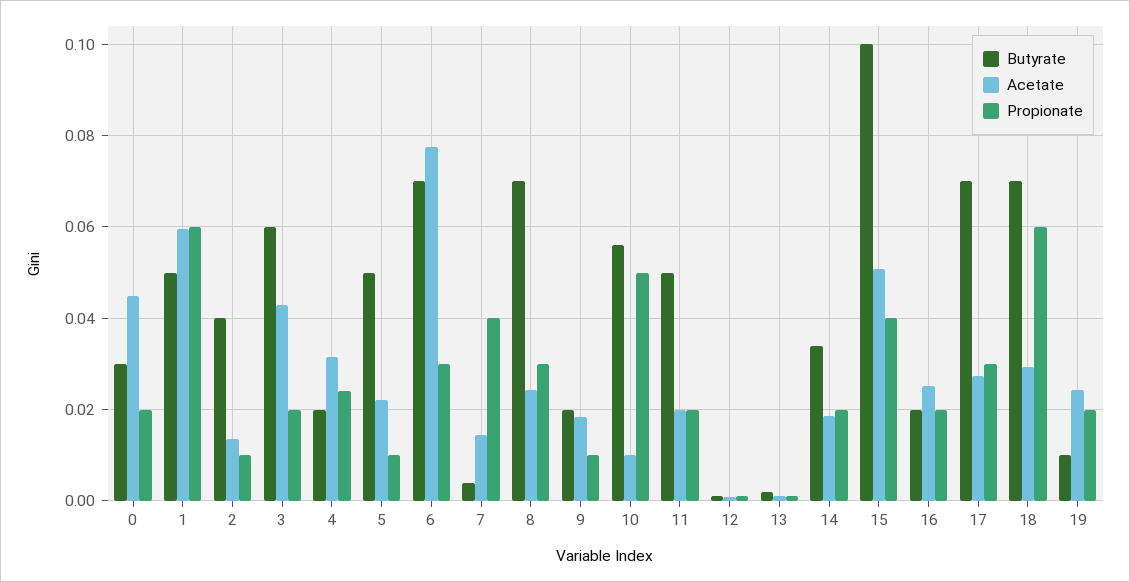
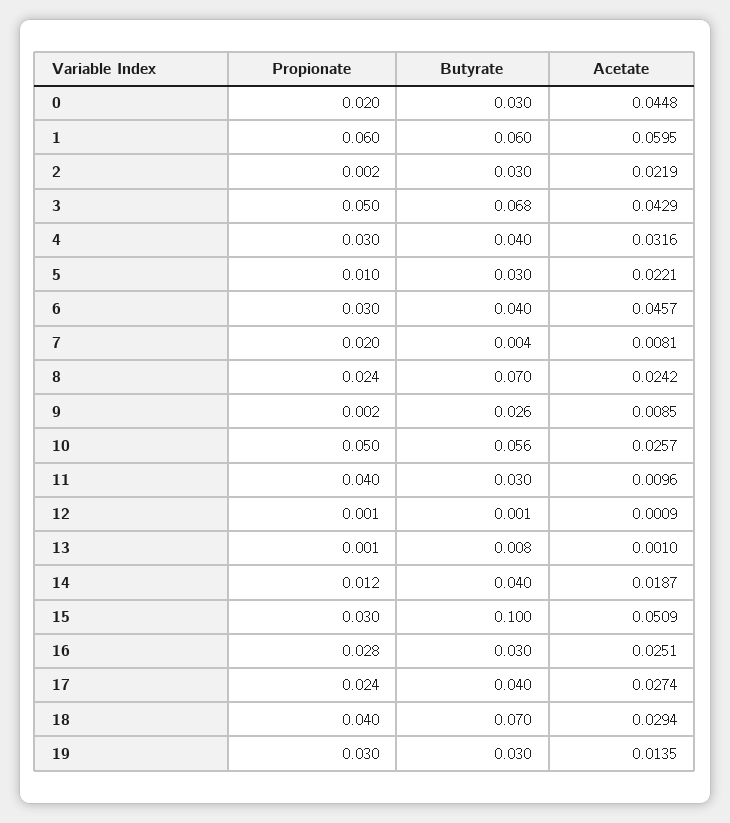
Butyrate, 1: 0.05 -> 0.06
Butyrate, 2: 0.04 -> 0.03
Acetate, 2: 0.014 -> 0.0219
Propionate, 2: 0.01 -> 0.002
Butyrate, 3: 0.06 -> 0.068
Propionate, 3: 0.02 -> 0.05
Butyrate, 4: 0.02 -> 0.04
Propionate, 4: 0.024 -> 0.03
Butyrate, 5: 0.05 -> 0.03
Butyrate, 6: 0.07 -> 0.04
Acetate, 6: 0.078 -> 0.0457
Acetate, 7: 0.014 -> 0.0081
Propionate, 7: 0.04 -> 0.02
Propionate, 8: 0.03 -> 0.024
Butyrate, 9: 0.02 -> 0.026
Acetate, 9: 0.018 -> 0.0085
Propionate, 9: 0.01 -> 0.002
Acetate, 10: 0.01 -> 0.0257
Butyrate, 11: 0.05 -> 0.03
Acetate, 11: 0.02 -> 0.0096
Propionate, 11: 0.02 -> 0.04
Butyrate, 13: 0.002 -> 0.008
Butyrate, 14: 0.034 -> 0.04
Propionate, 14: 0.02 -> 0.012
Propionate, 15: 0.04 -> 0.03
Butyrate, 16: 0.02 -> 0.03
Propionate, 16: 0.02 -> 0.028
Butyrate, 17: 0.07 -> 0.04
Propionate, 17: 0.03 -> 0.024
Propionate, 18: 0.06 -> 0.04
Butyrate, 19: 0.01 -> 0.03
Acetate, 19: 0.024 -> 0.0135
Propionate, 19: 0.02 -> 0.03

